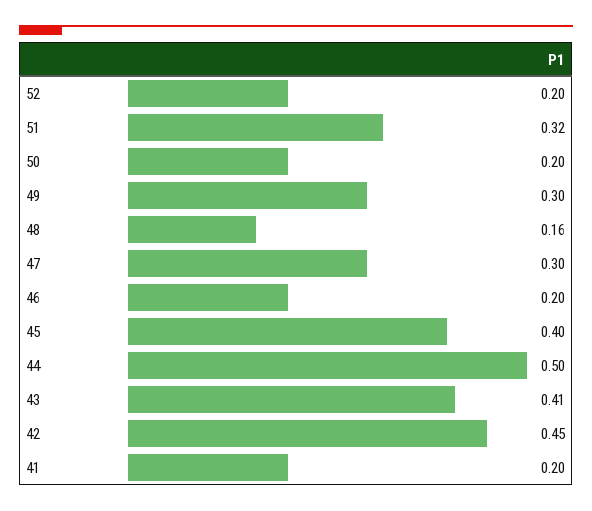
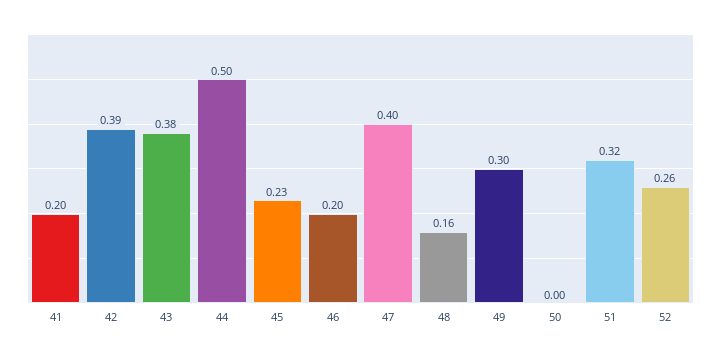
52: 0.2 -> 0.26
50: 0.2 -> 0
47: 0.3 -> 0.4
45: 0.4 -> 0.23
43: 0.41 -> 0.38
42: 0.45 -> 0.39

